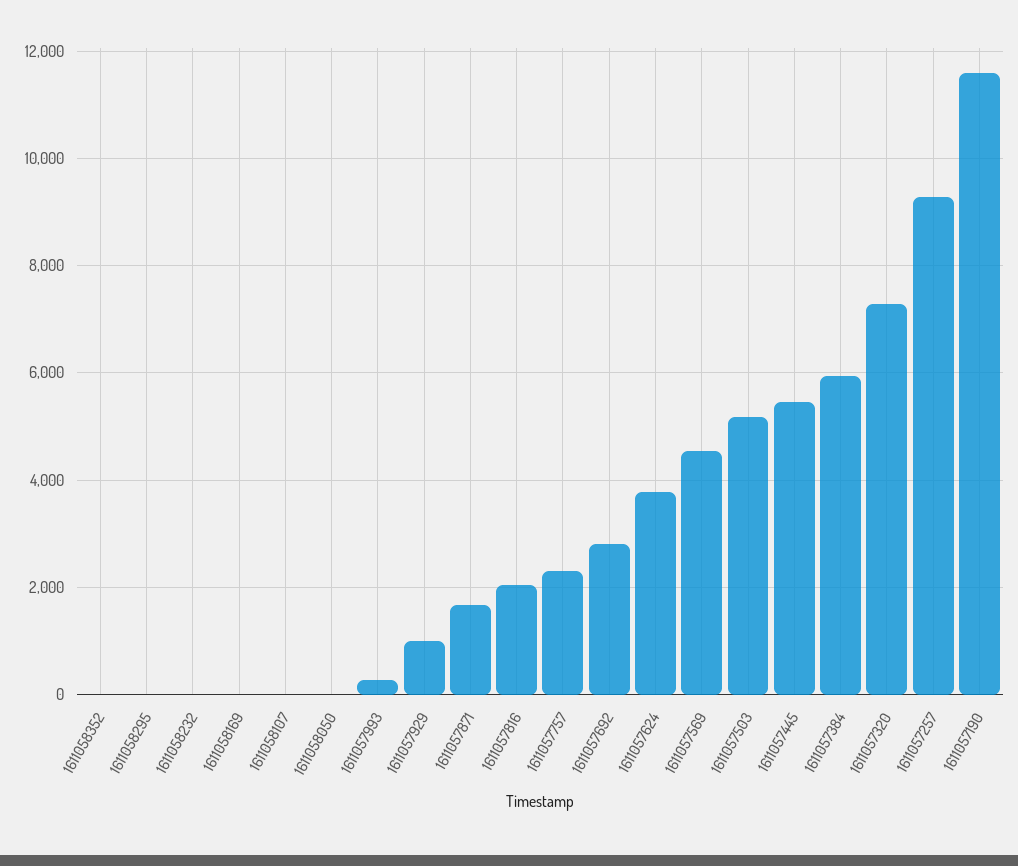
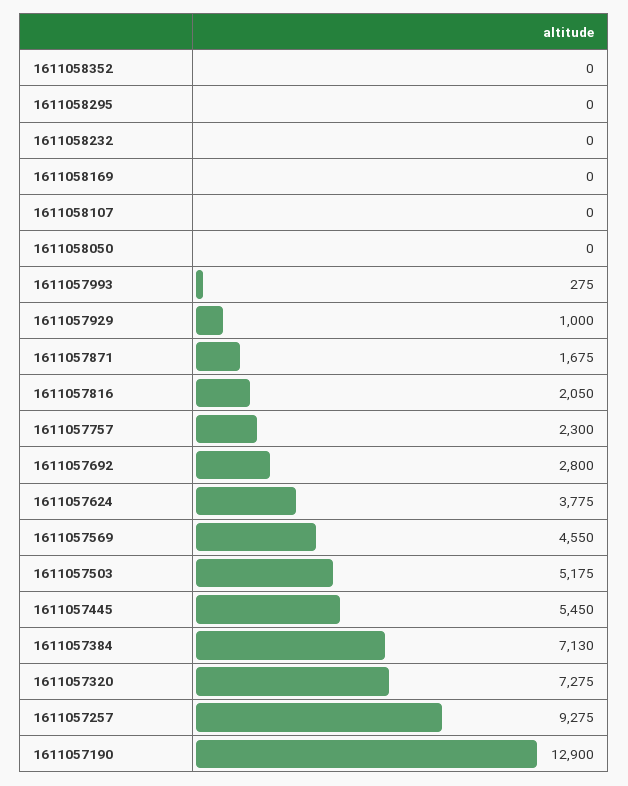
1611057384: 6000 -> 7130
1611057190: 11600 -> 12900

